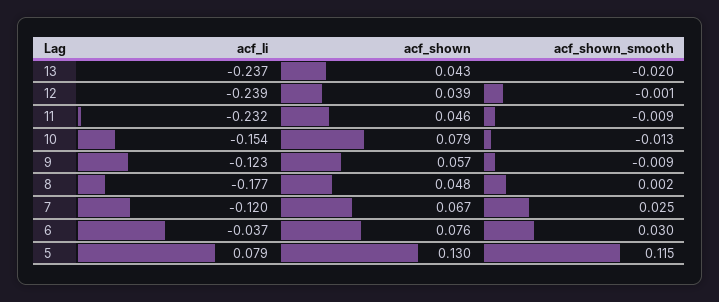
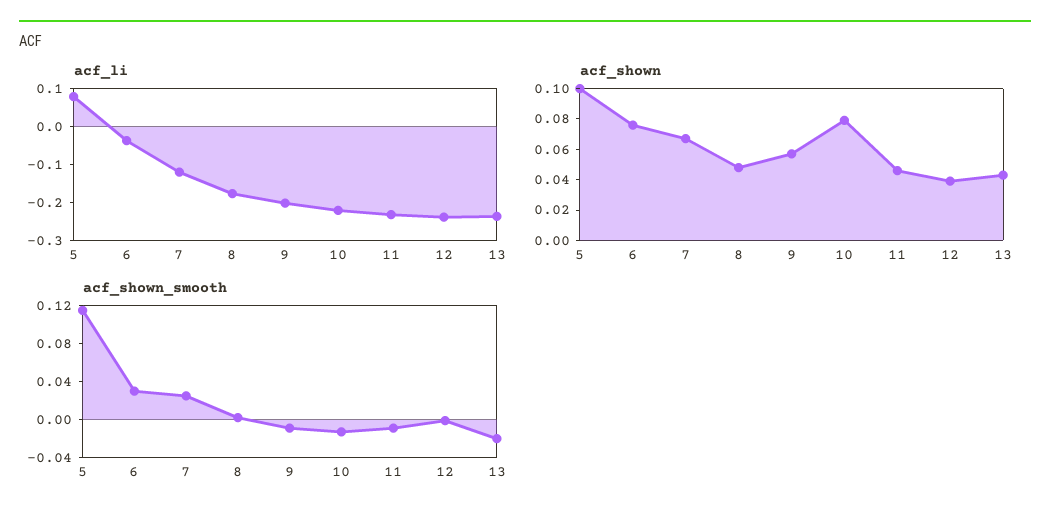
acf_li, 10: -0.154 -> -0.225
acf_li, 9: -0.123 -> -0.2
acf_shown, 5: 0.13 -> 0.1

